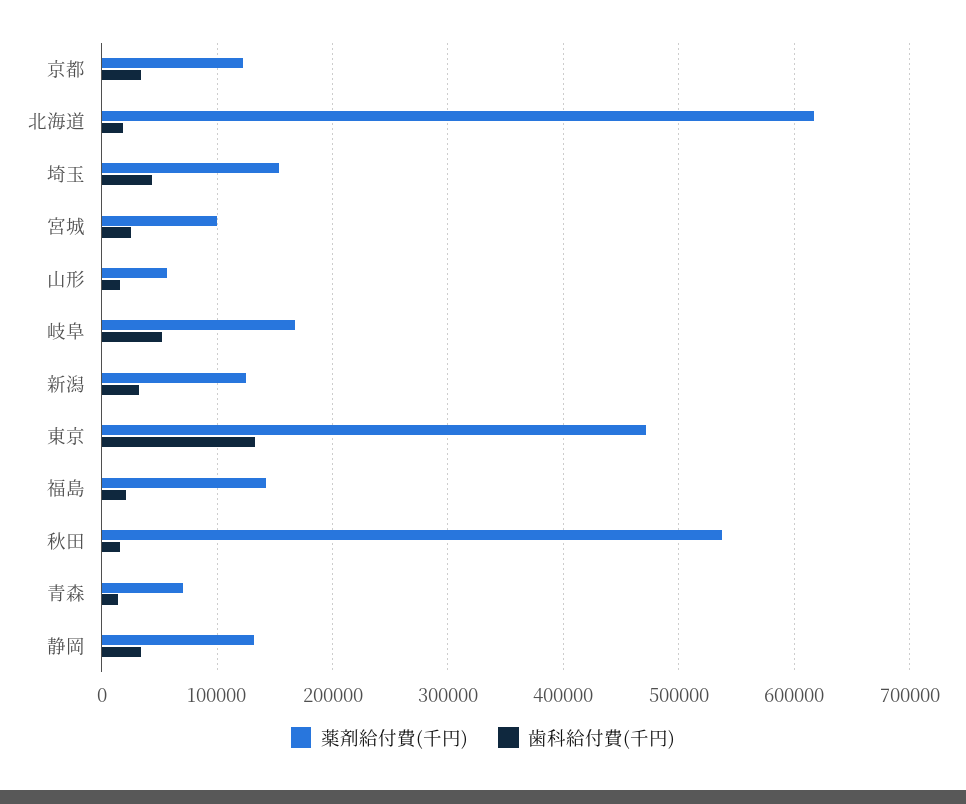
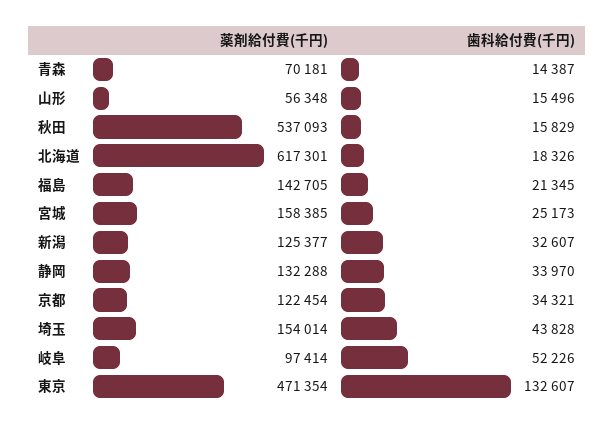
薬剤給付費(千円), 宮城: 100000 -> 158385
薬剤給付費(千円), 岐阜: 170000 -> 97414

